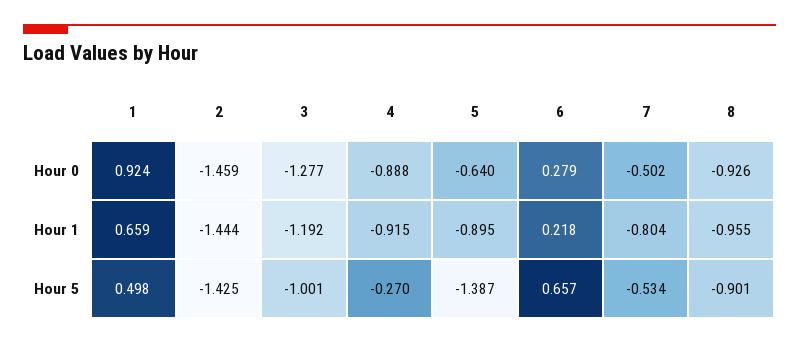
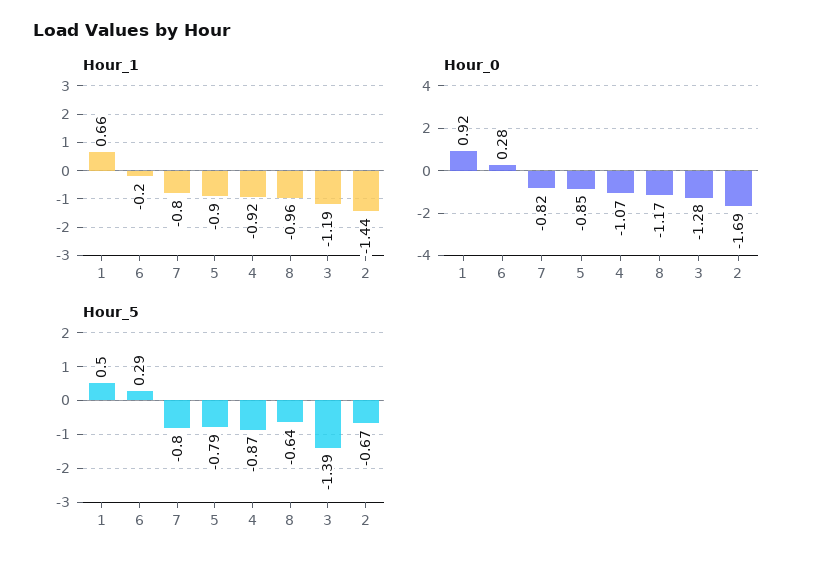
Hour 0, 2: -1.459 -> -1.69
Hour 0, 4: -0.888 -> -1.07
Hour 0, 5: -0.64 -> -0.85
Hour 0, 7: -0.502 -> -0.82
Hour 0, 8: -0.926 -> -1.17
Hour 1, 6: 0.218 -> -0.2
Hour 5, 2: -1.425 -> -0.67
Hour 5, 3: -1.001 -> -1.39
Hour 5, 4: -0.27 -> -0.87
Hour 5, 5: -1.387 -> -0.79
Hour 5, 6: 0.657 -> 0.29
Hour 5, 7: -0.534 -> -0.8
Hour 5, 8: -0.901 -> -0.64

